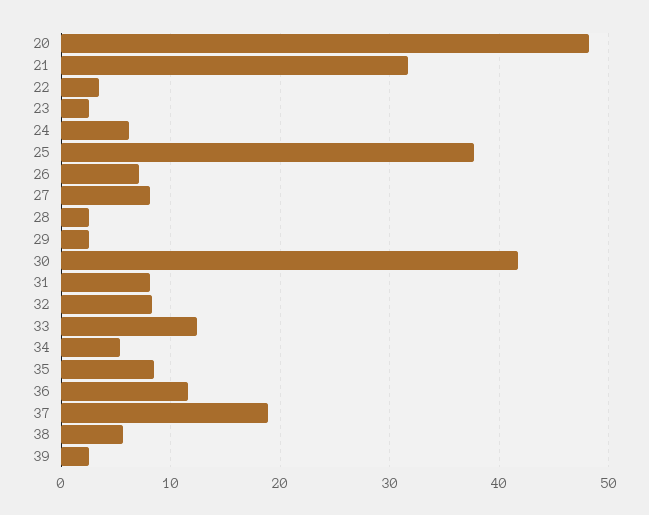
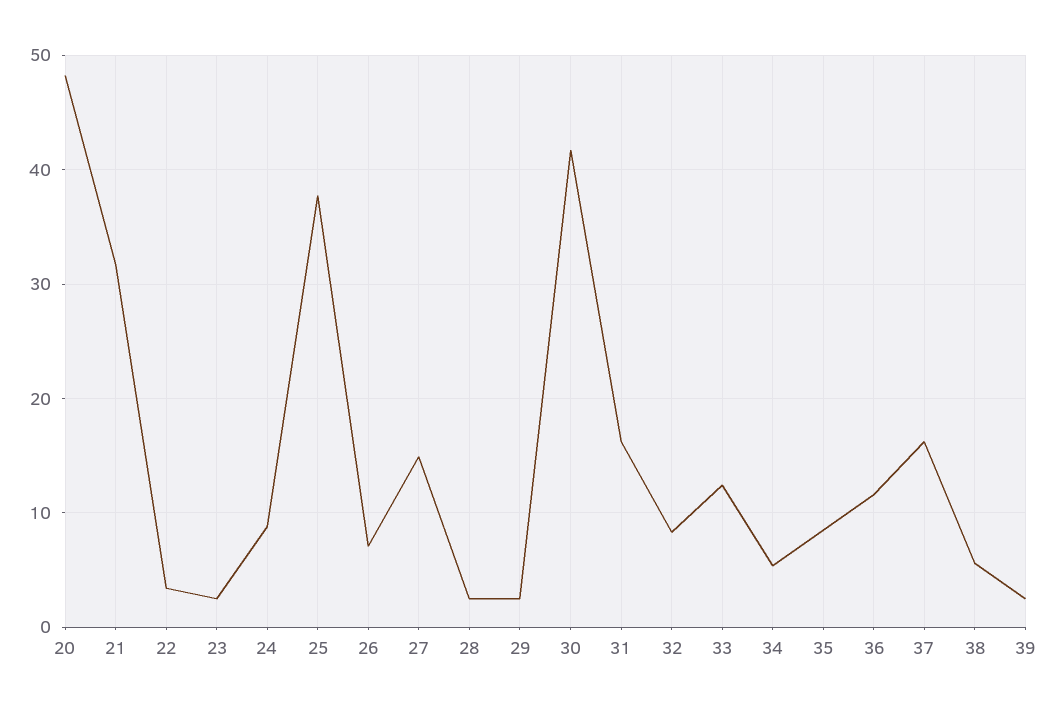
24: 6 -> 9
27: 8 -> 15
31: 8 -> 16
37: 19 -> 16

